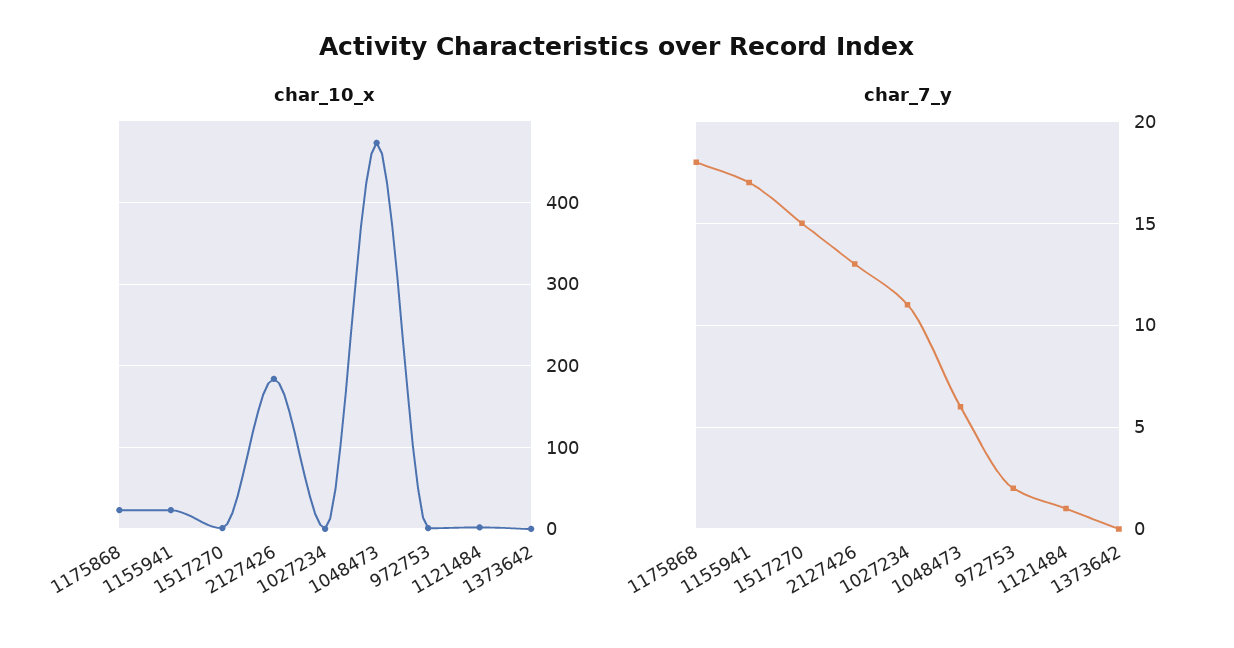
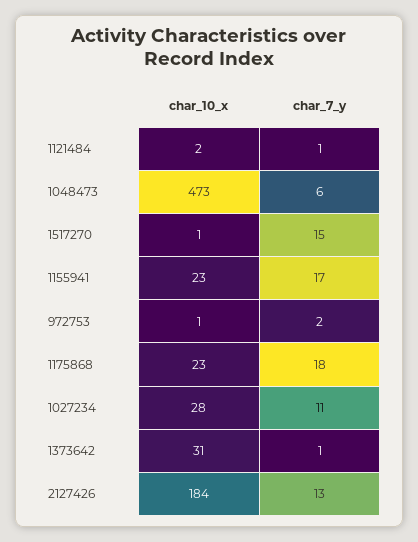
char_10_x, 1027234: 0 -> 28
char_10_x, 1373642: 0 -> 31
char_7_y, 1373642: 0 -> 1

